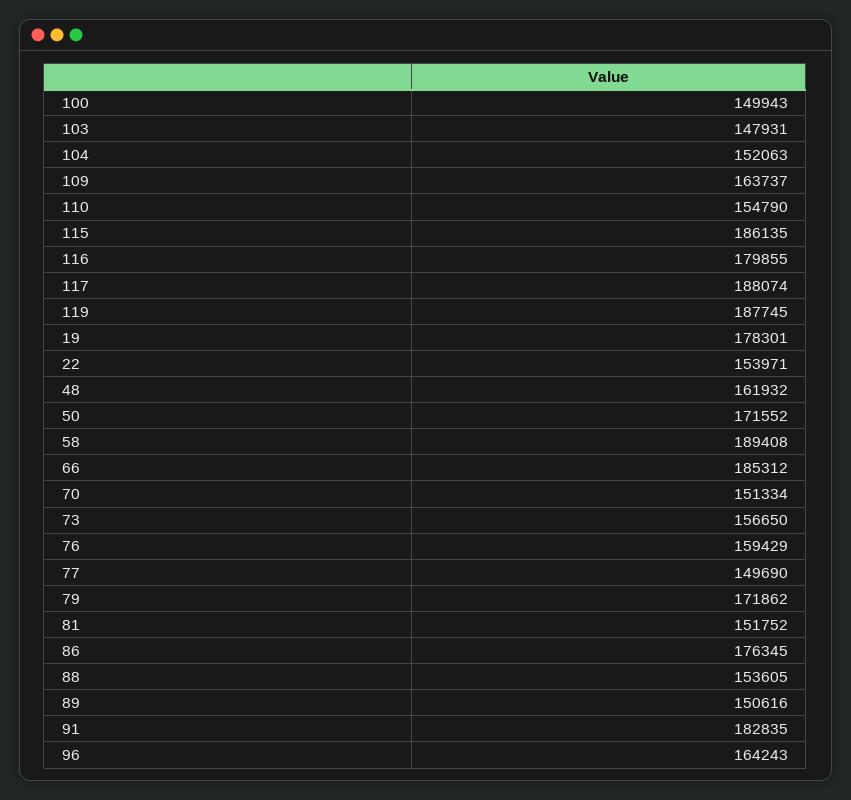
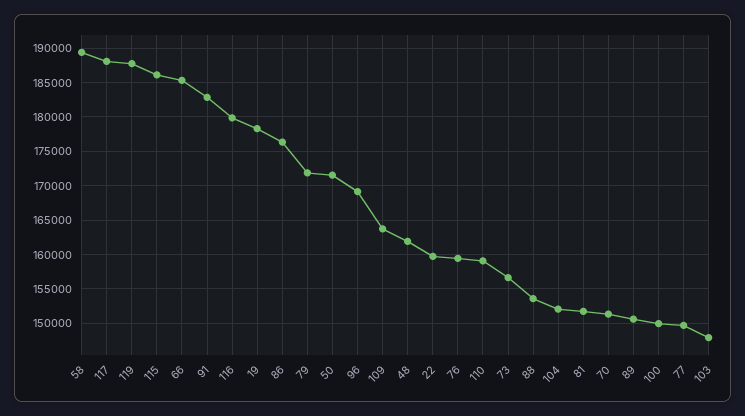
110: 154790 -> 159000
22: 153971 -> 160000
96: 164243 -> 169000

